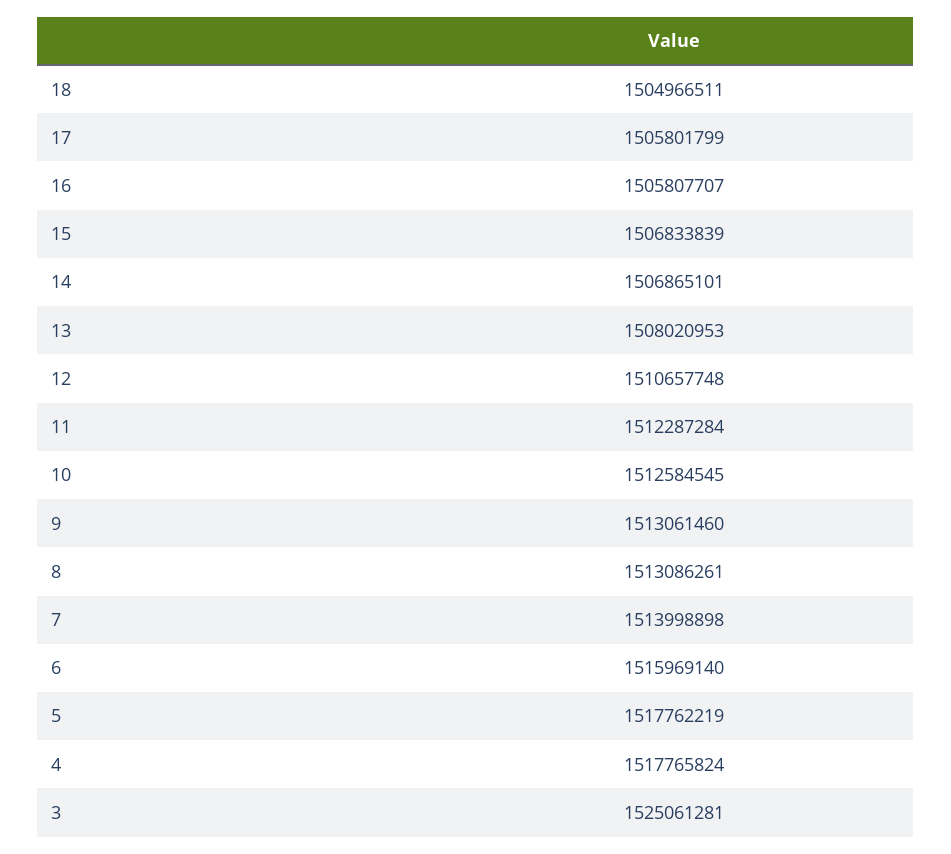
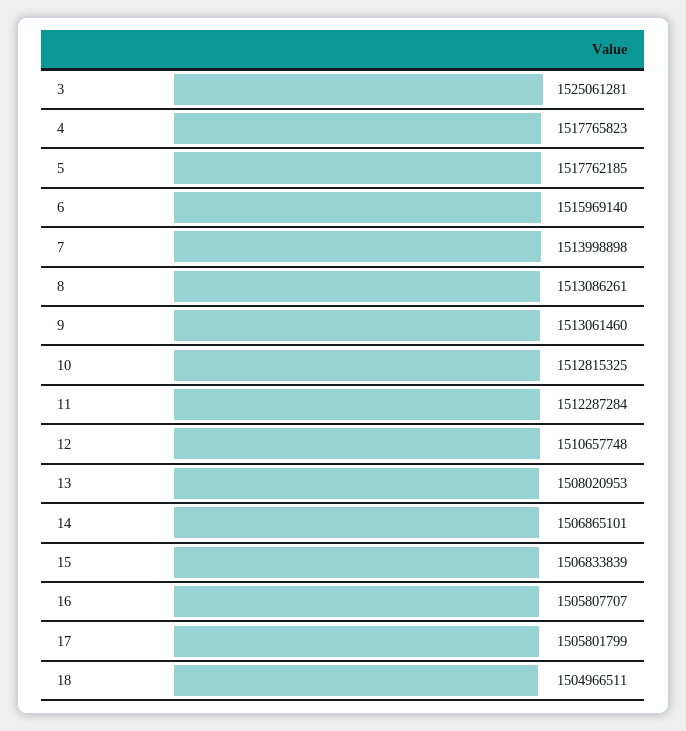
10: 1512584545 -> 1512815325
5: 1517762219 -> 1517762185
4: 1517765824 -> 1517765823

